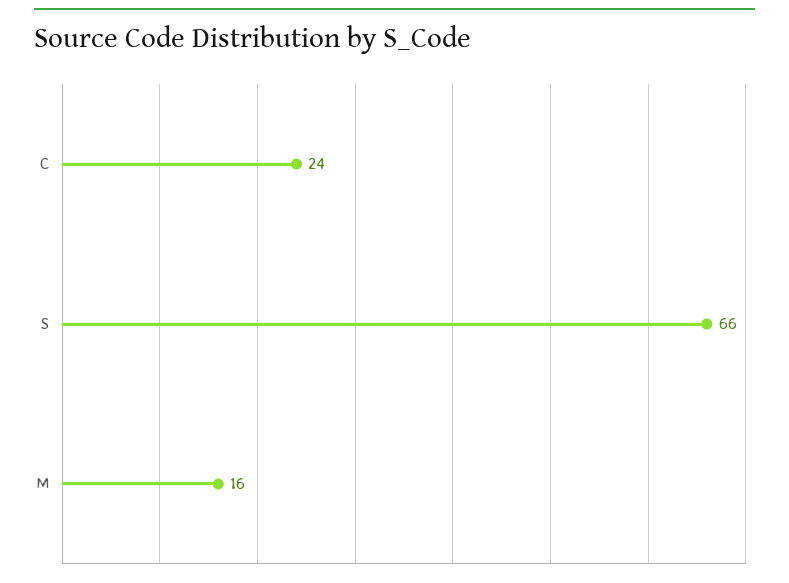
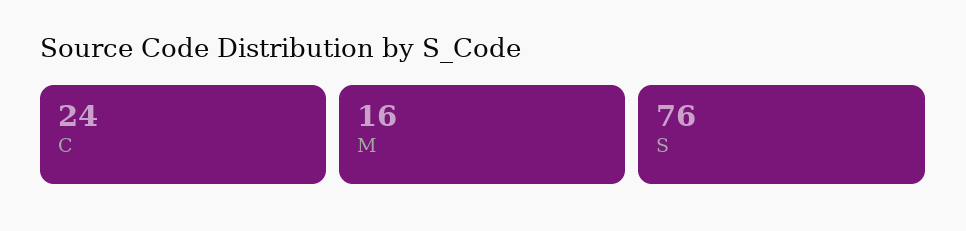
S: 66 -> 76

